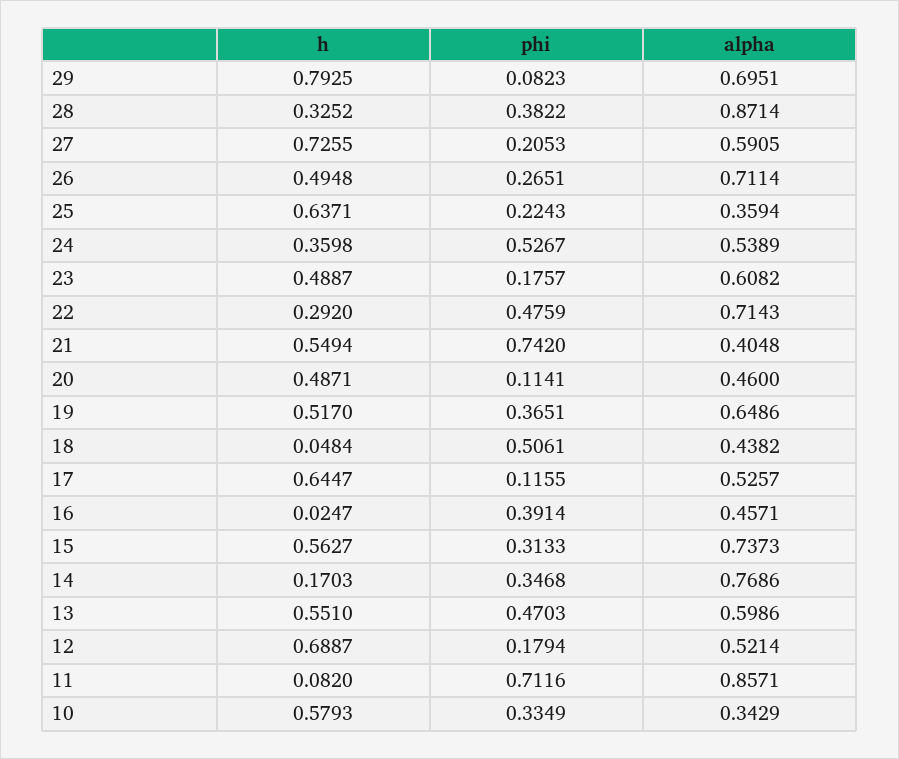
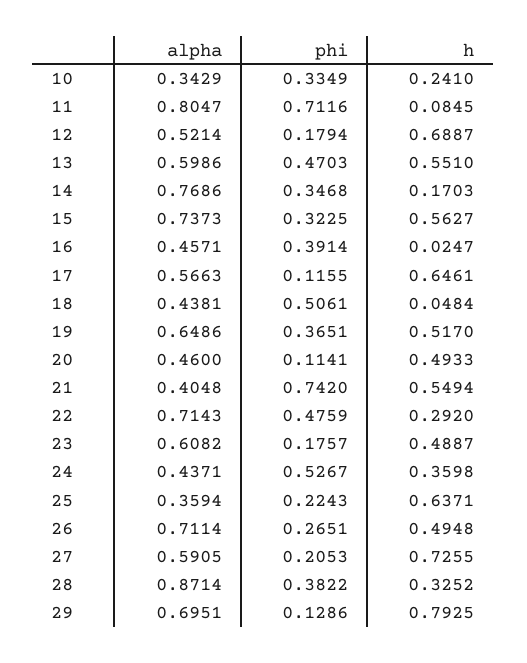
phi, 29: 0.0823 -> 0.1286
alpha, 24: 0.5389 -> 0.4371
h, 20: 0.4871 -> 0.4933
alpha, 18: 0.4382 -> 0.4381
h, 17: 0.6447 -> 0.6461
alpha, 17: 0.5257 -> 0.5663
phi, 15: 0.3133 -> 0.3225
h, 11: 0.082 -> 0.0845
alpha, 11: 0.8571 -> 0.8047
h, 10: 0.5793 -> 0.241

